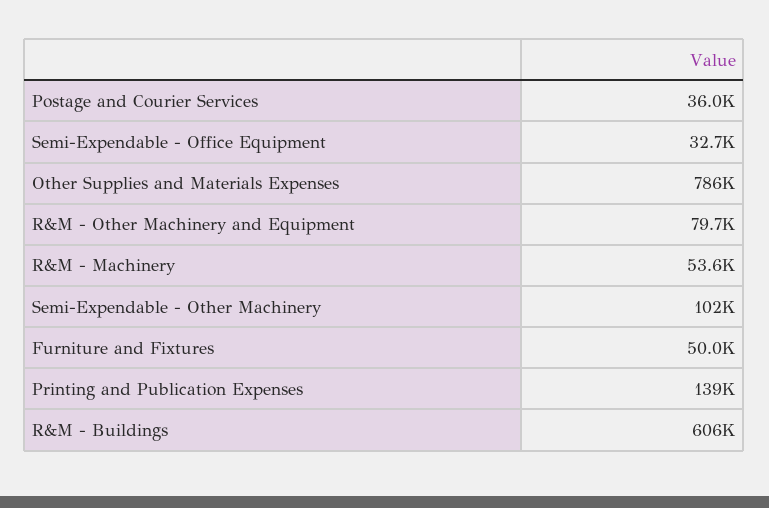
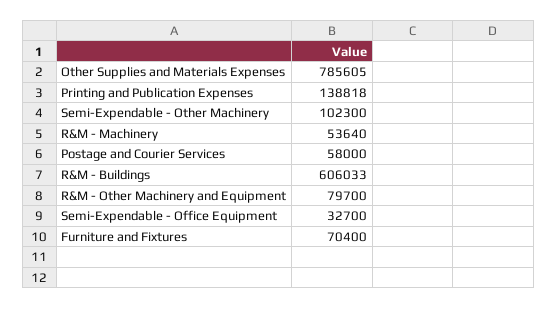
Postage and Courier Services: 36000 -> 58000
Furniture and Fixtures: 50000 -> 70400

